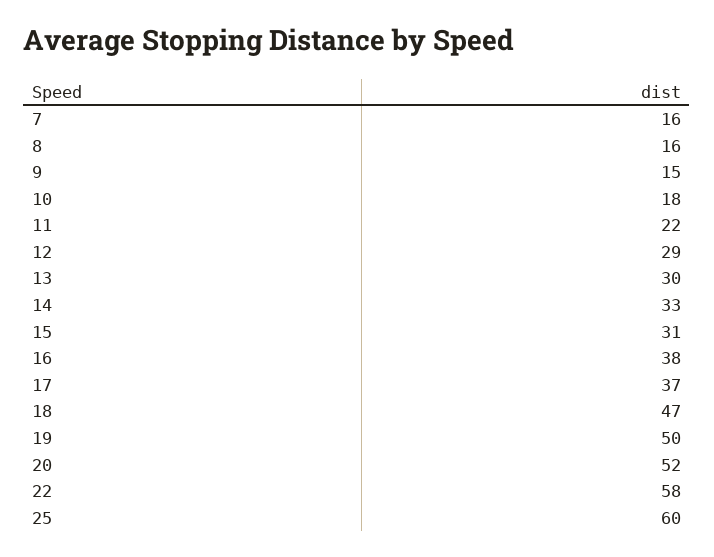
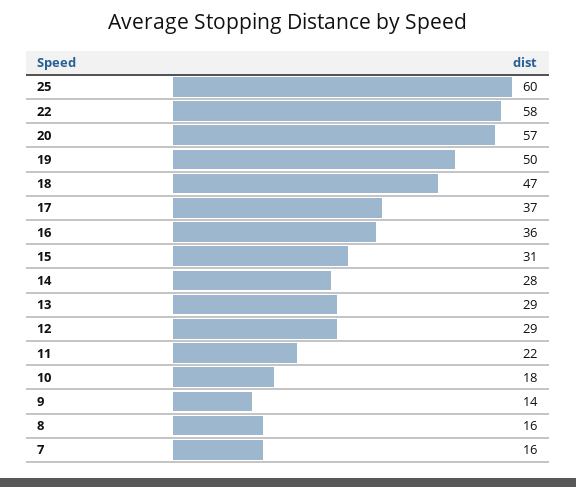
9: 15 -> 14
13: 30 -> 29
14: 33 -> 28
16: 38 -> 36
20: 52 -> 57

